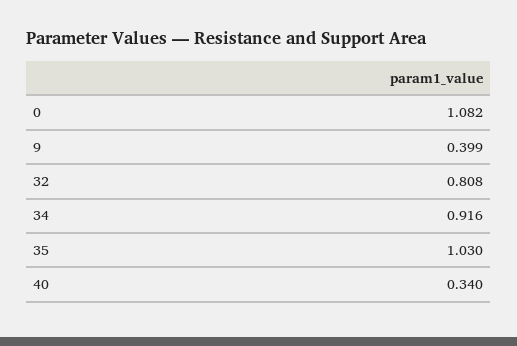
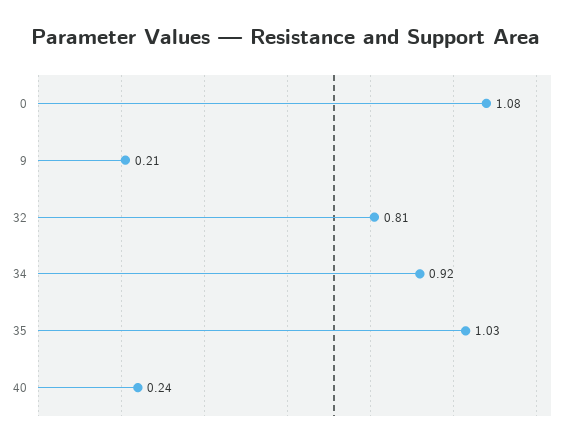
9: 0.399 -> 0.21
40: 0.34 -> 0.24

